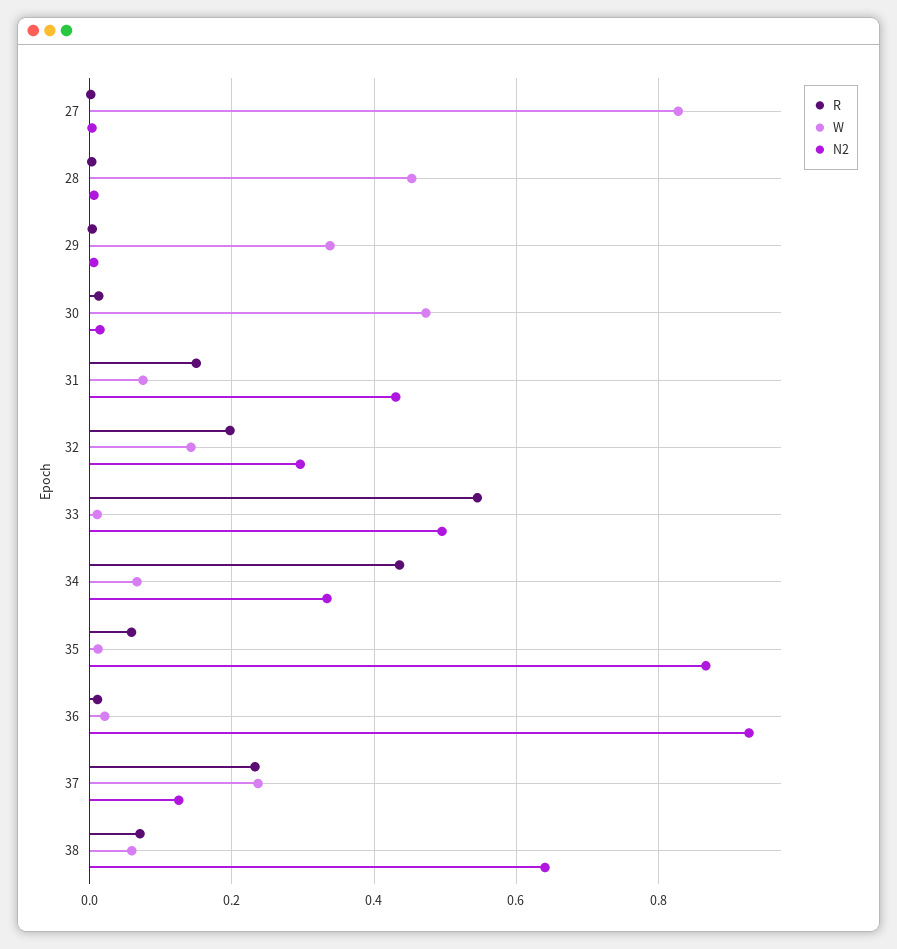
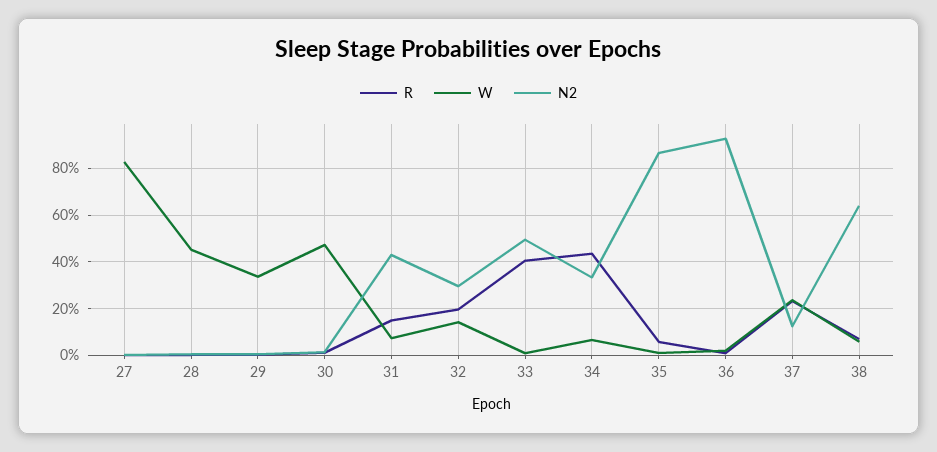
R, 33: 0.54 -> 0.4

